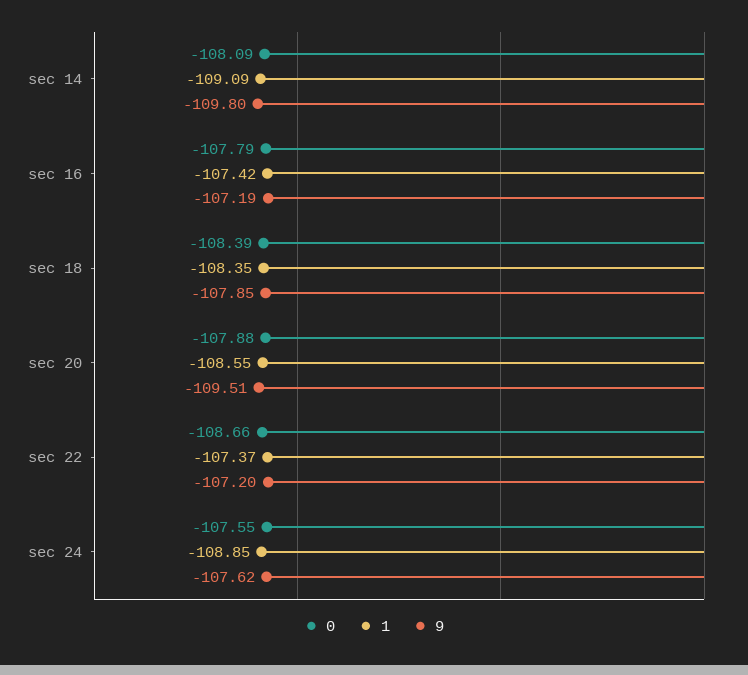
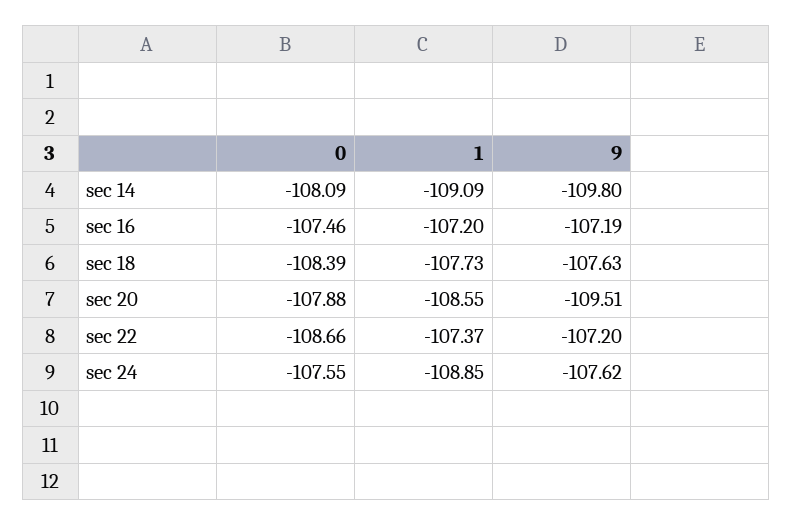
0, sec 16: -107.79 -> -107.46
1, sec 16: -107.42 -> -107.2
1, sec 18: -108.35 -> -107.73
9, sec 18: -107.85 -> -107.63

